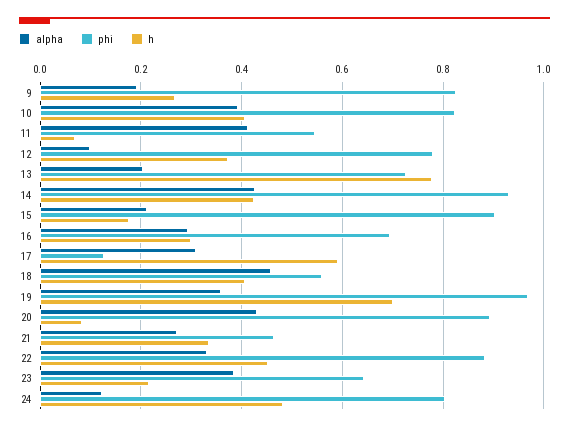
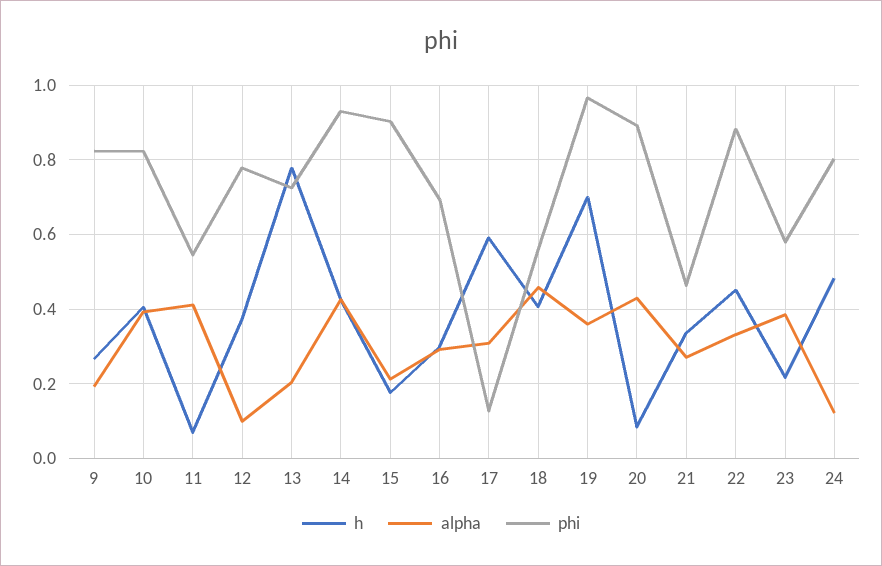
phi, 23: 0.64 -> 0.58

